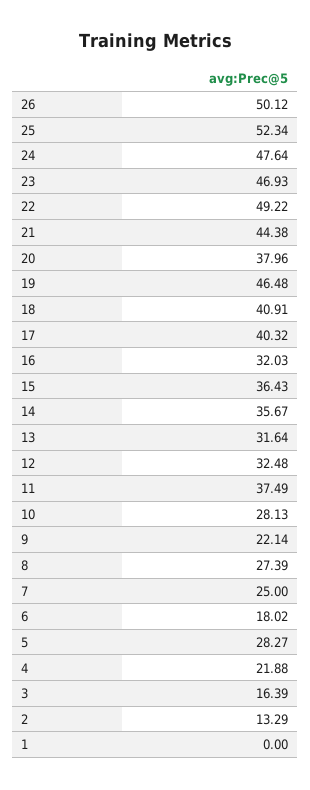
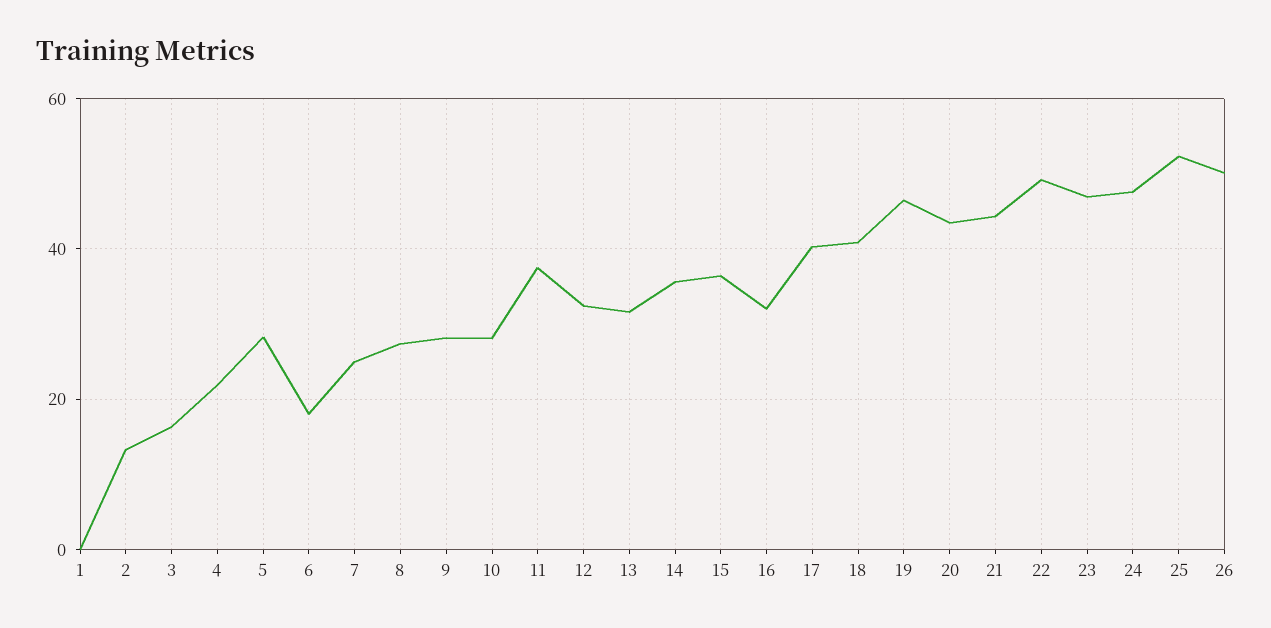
20: 37.96 -> 44
9: 22.14 -> 28

